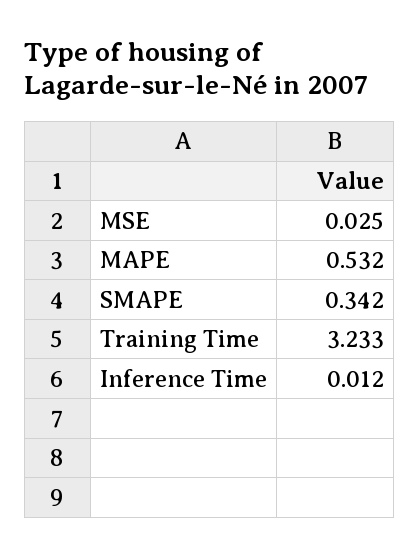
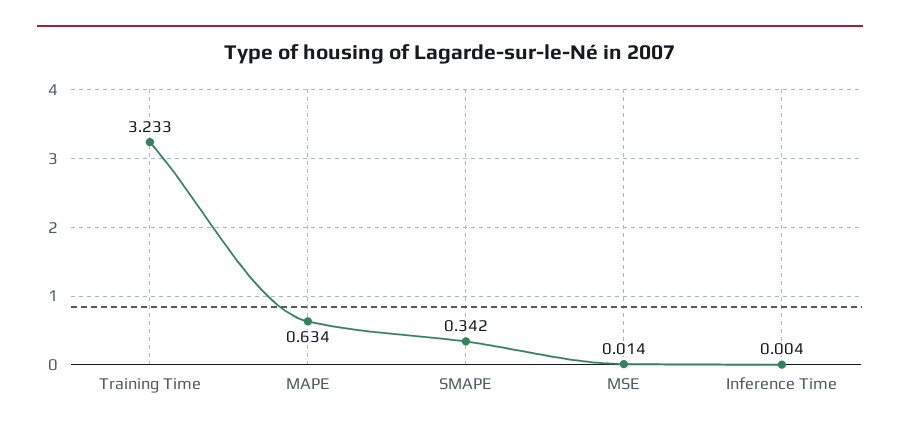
MSE: 0.025 -> 0.014
MAPE: 0.532 -> 0.634
Inference Time: 0.012 -> 0.004

